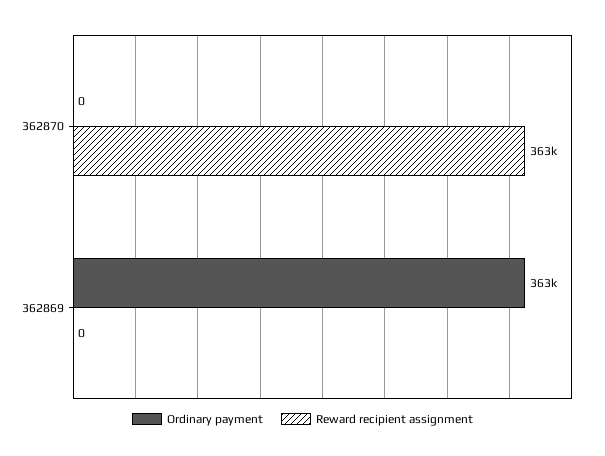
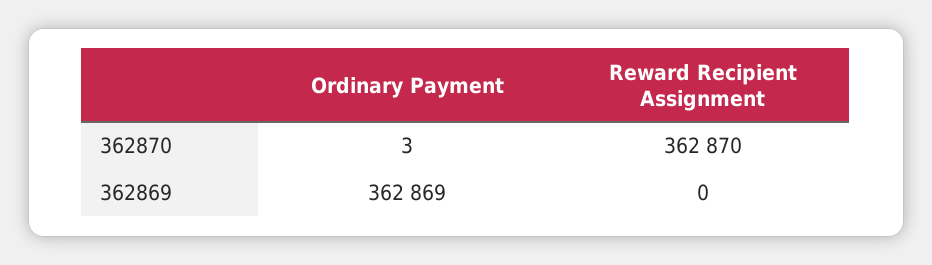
Ordinary payment, 362870: 0 -> 3

